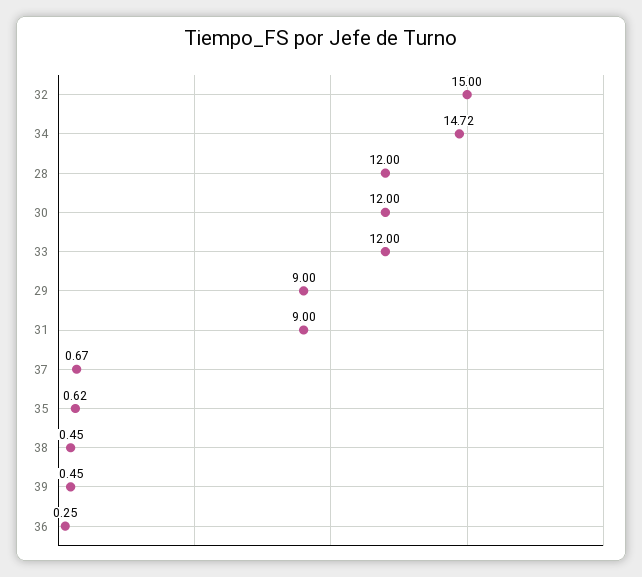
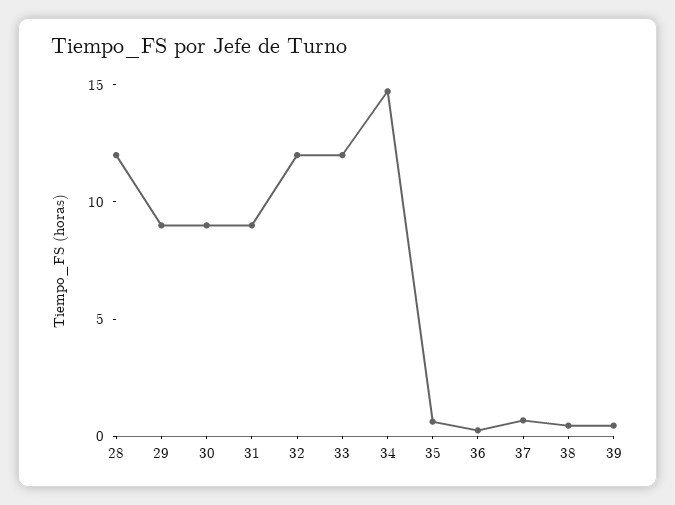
32: 15 -> 12
30: 12 -> 9

